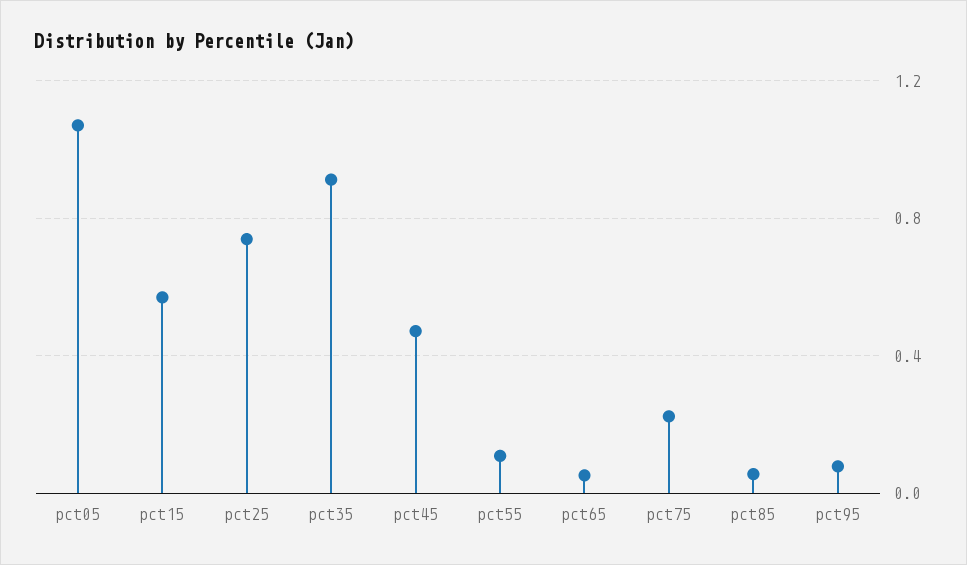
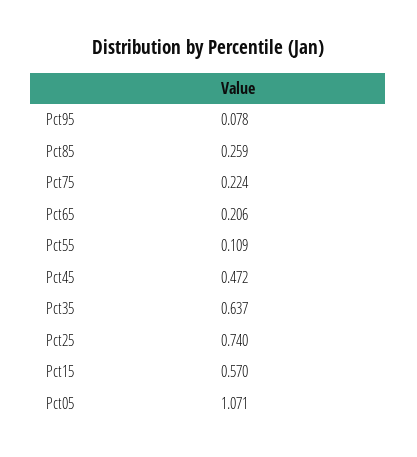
pct35: 0.9 -> 0.637
pct65: 0.05 -> 0.206
pct85: 0.05 -> 0.259

